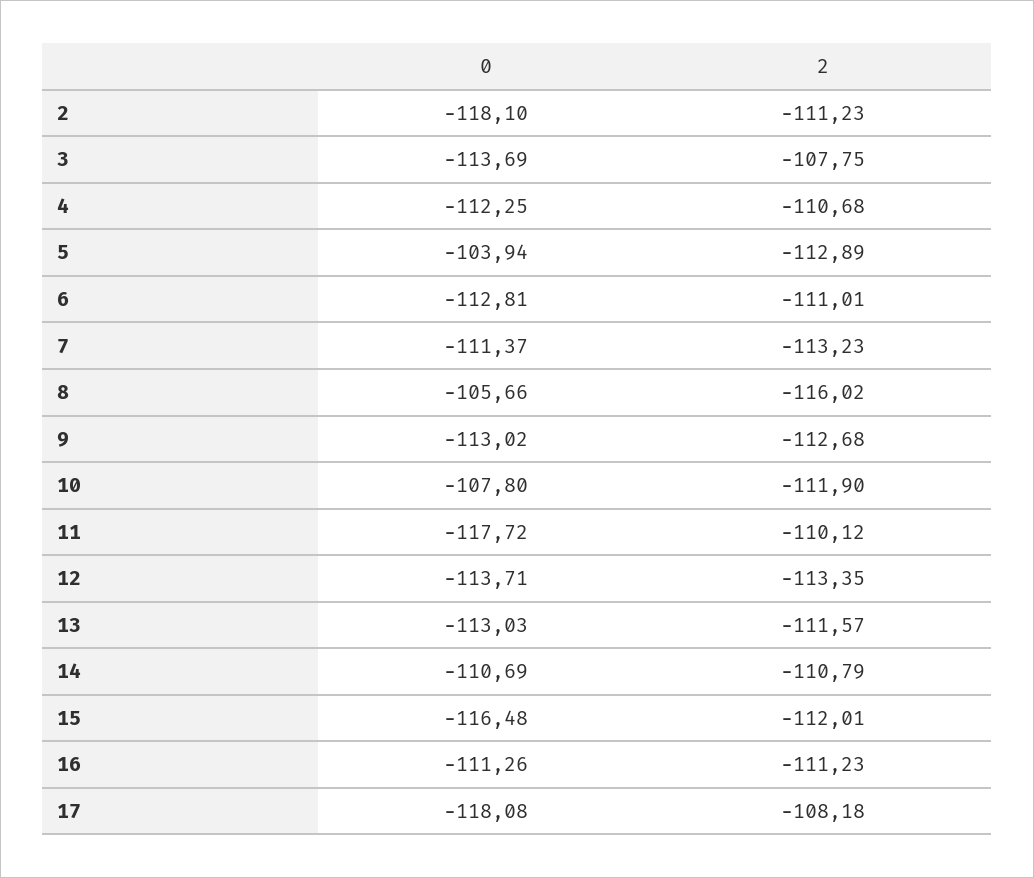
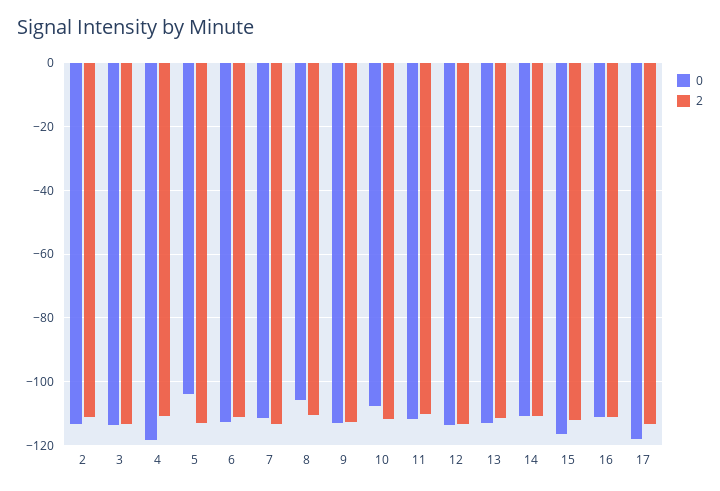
0, 2: -118.1 -> -114
2, 3: -107.75 -> -114
0, 4: -112.25 -> -118
2, 8: -116.02 -> -110
0, 11: -117.72 -> -112
2, 17: -108.18 -> -114

